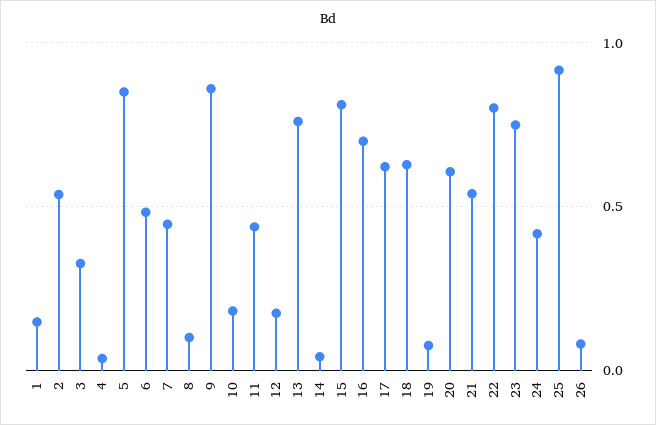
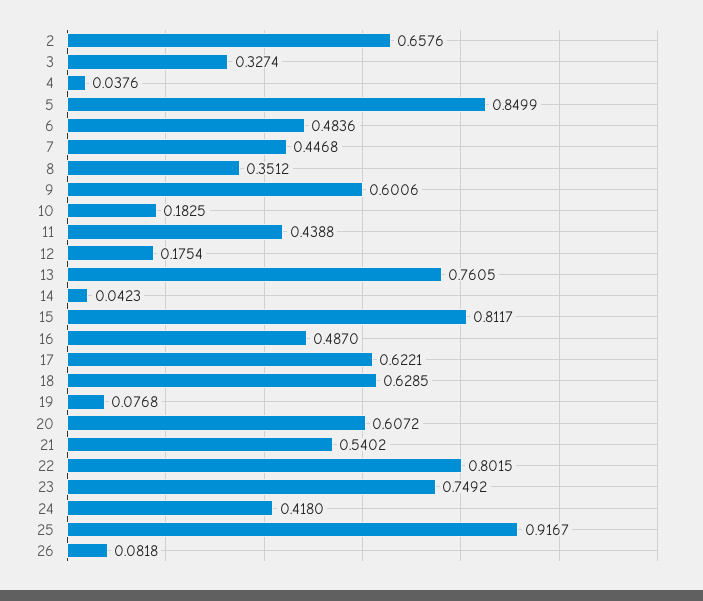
1: 0.15 -> none
2: 0.55 -> 0.6576
8: 0.1 -> 0.3512
9: 0.85 -> 0.6006
16: 0.7 -> 0.487

